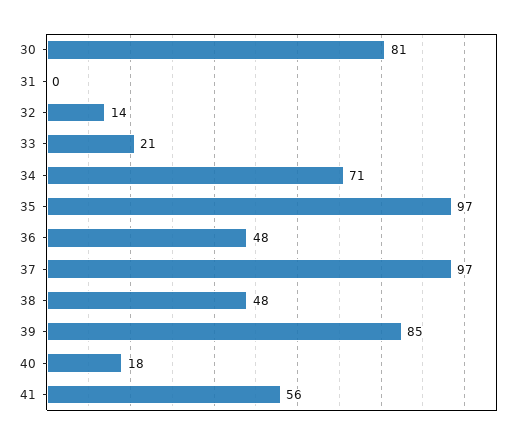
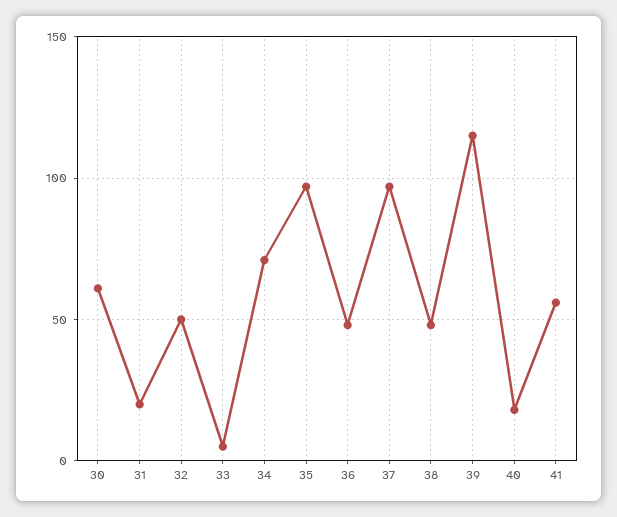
30: 81 -> 60
31: 0 -> 20
32: 14 -> 50
33: 21 -> 5
39: 85 -> 115

